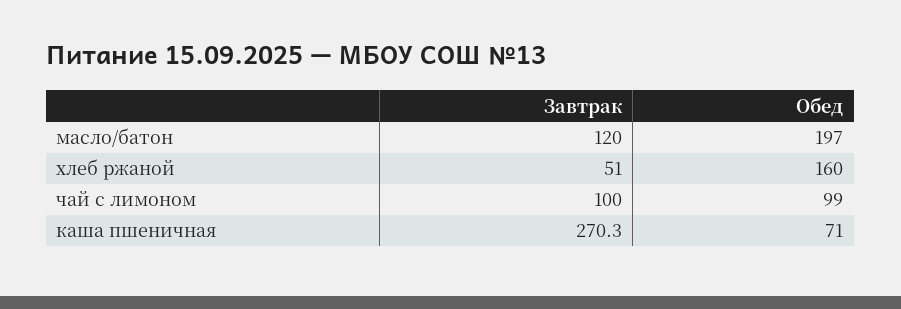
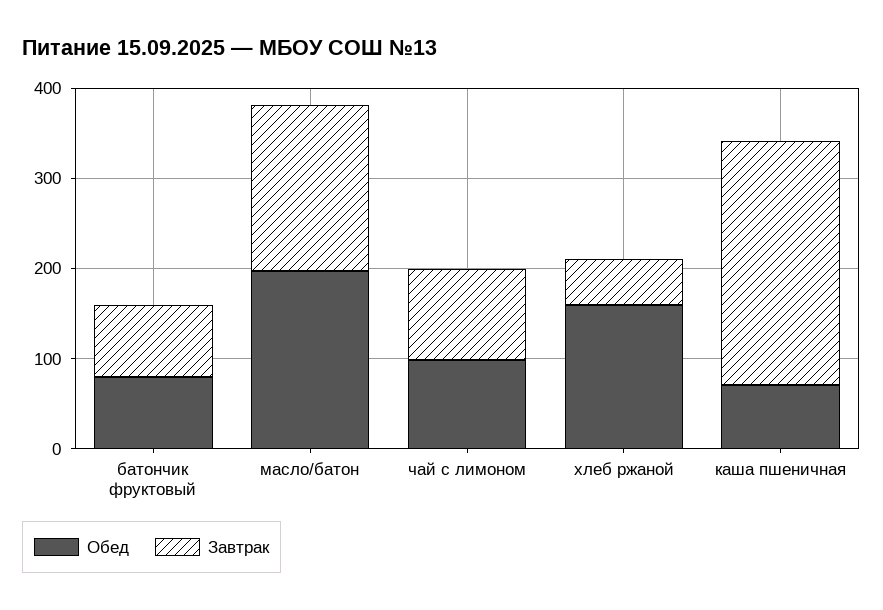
Завтрак, масло/батон: 120 -> 180
Обед, батончик фруктовый: none -> 80
Завтрак, батончик фруктовый: none -> 80

